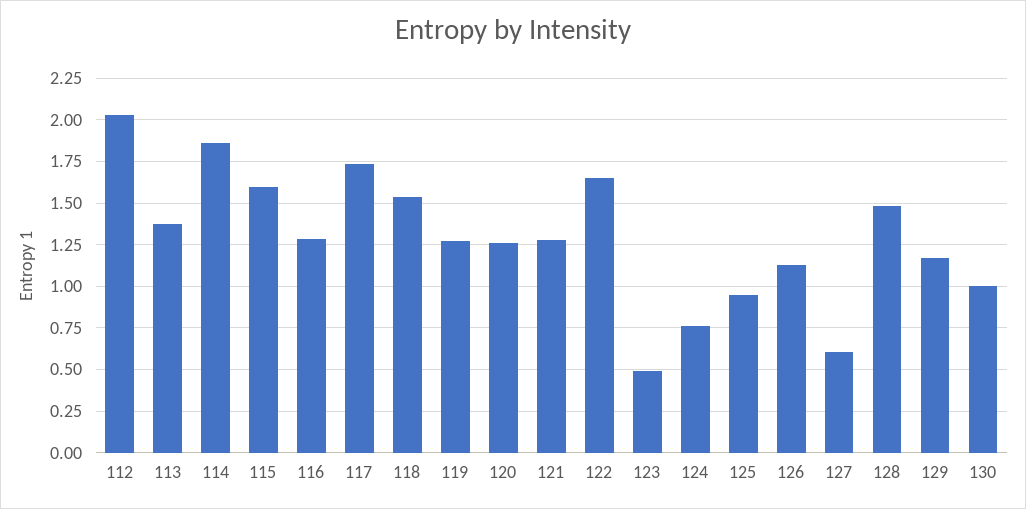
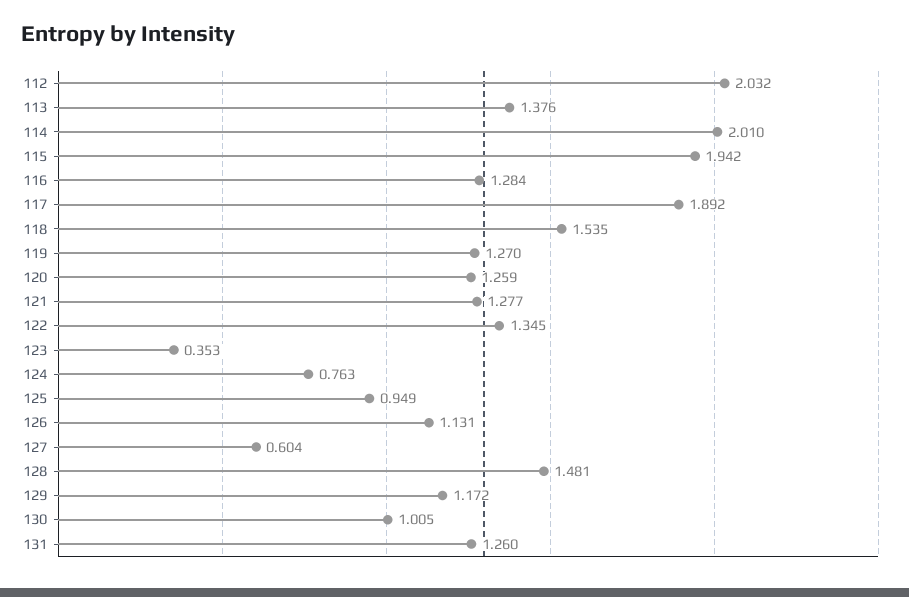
114: 1.85 -> 2.01
115: 1.6 -> 1.942
117: 1.75 -> 1.892
122: 1.65 -> 1.345
123: 0.5 -> 0.353
131: none -> 1.26

